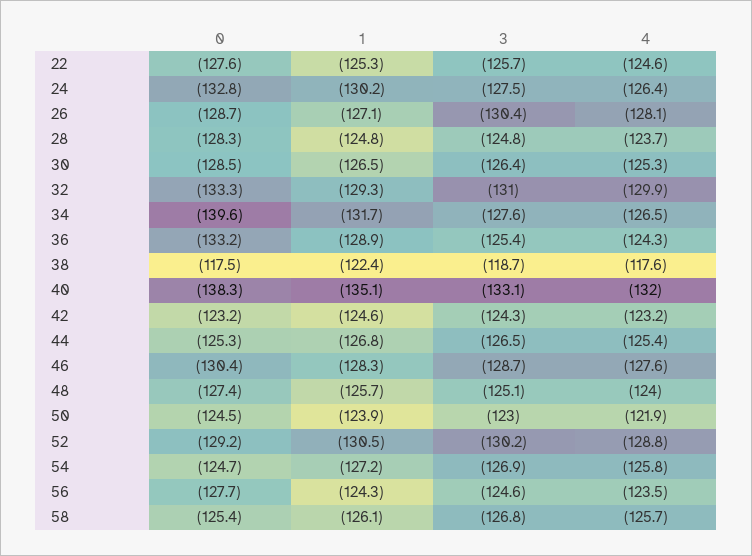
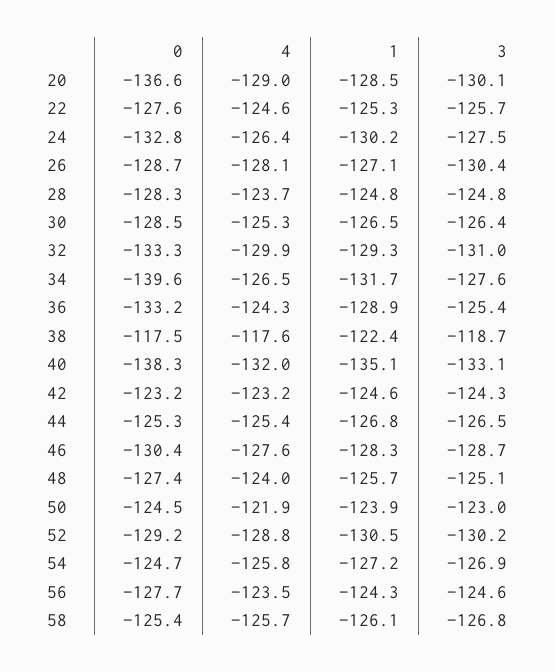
0, 20: none -> -136.6
4, 20: none -> -129
1, 20: none -> -128.5
3, 20: none -> -130.1

